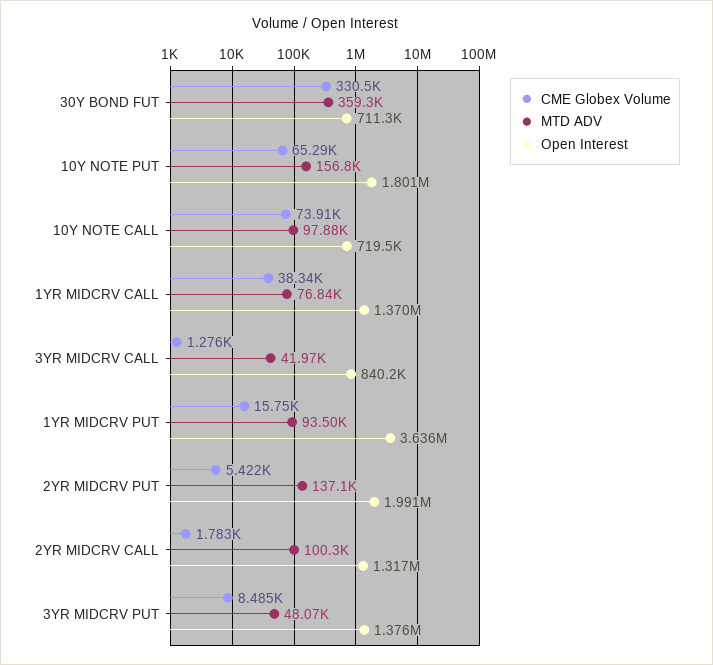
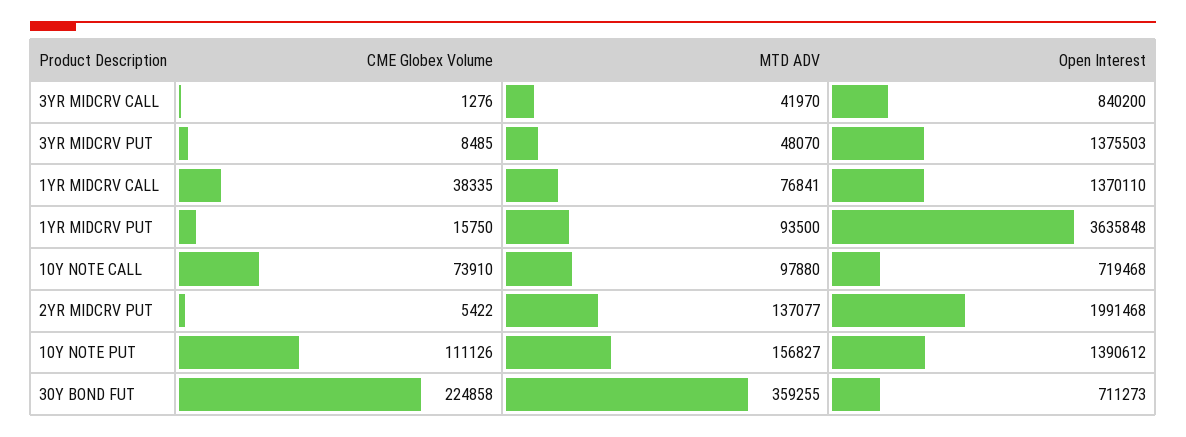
CME Globex Volume, 30Y BOND FUT: 330500 -> 224858
CME Globex Volume, 10Y NOTE PUT: 65290 -> 111126
Open Interest, 10Y NOTE PUT: 1801000 -> 1390612
CME Globex Volume, 2YR MIDCRV CALL: 1783 -> none
MTD ADV, 2YR MIDCRV CALL: 100300 -> none
Open Interest, 2YR MIDCRV CALL: 1317000 -> none

